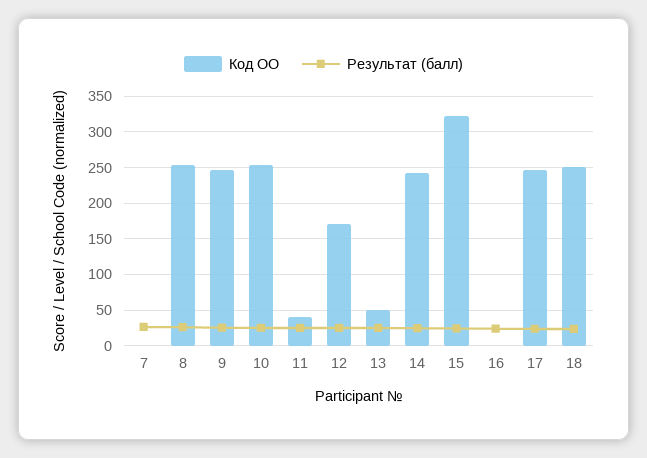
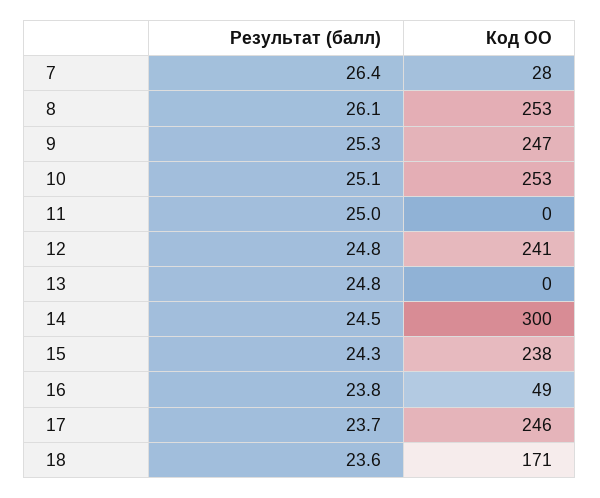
Код ОО, 7: 0 -> 28
Код ОО, 11: 40 -> 0
Код ОО, 12: 170 -> 241
Код ОО, 13: 50 -> 0
Код ОО, 14: 240 -> 300
Код ОО, 15: 320 -> 238
Код ОО, 16: 0 -> 49
Код ОО, 18: 250 -> 171

